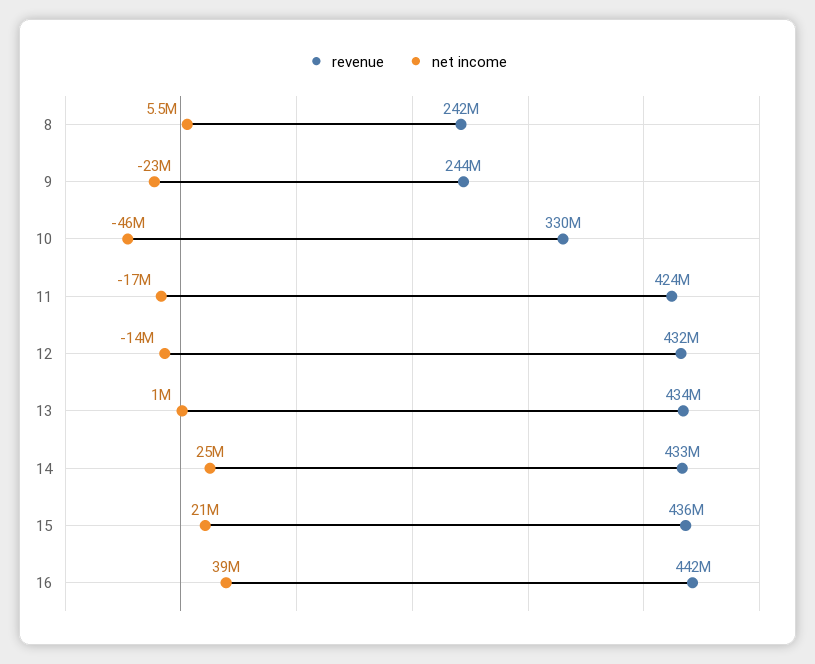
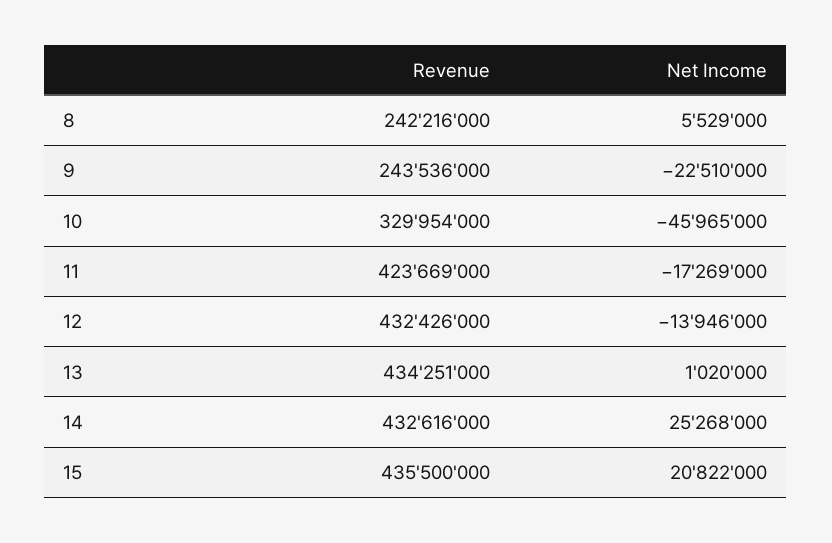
revenue, 16: 442000000 -> none
net income, 16: 39000000 -> none

